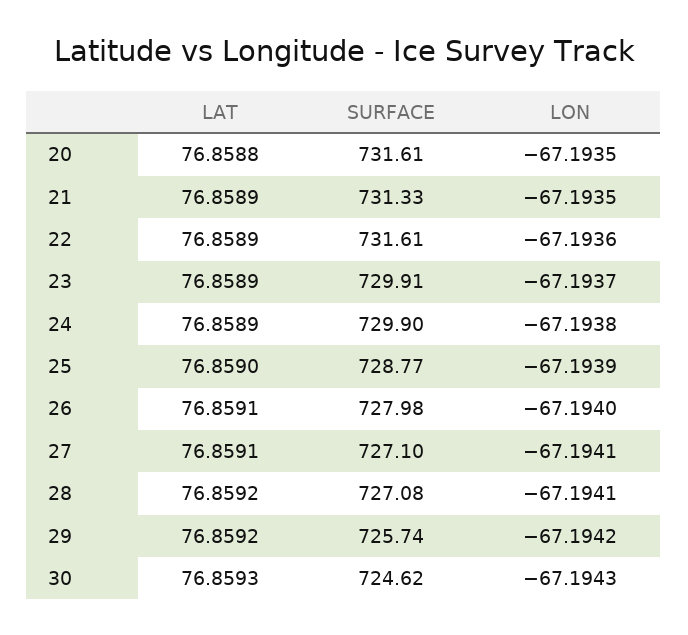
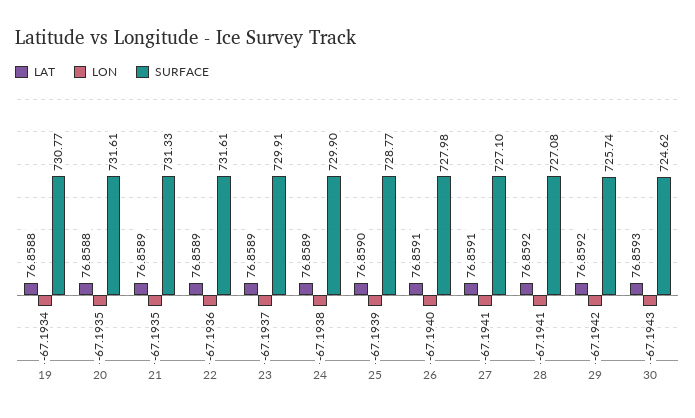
LAT, 19: none -> 76.8588
LON, 19: none -> -67.1934
SURFACE, 19: none -> 730.77

